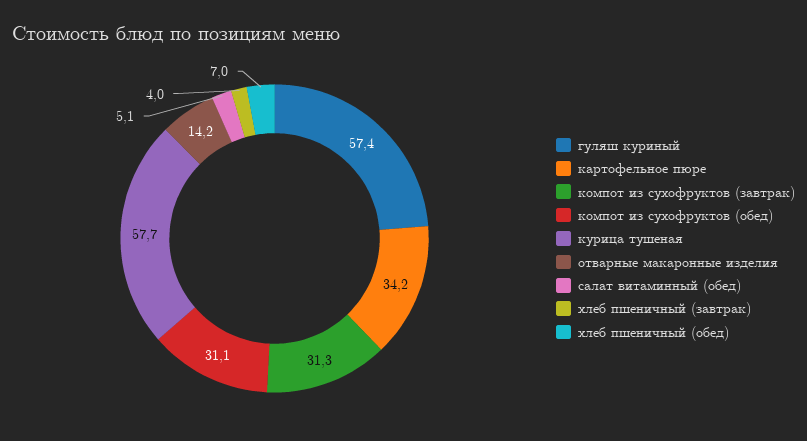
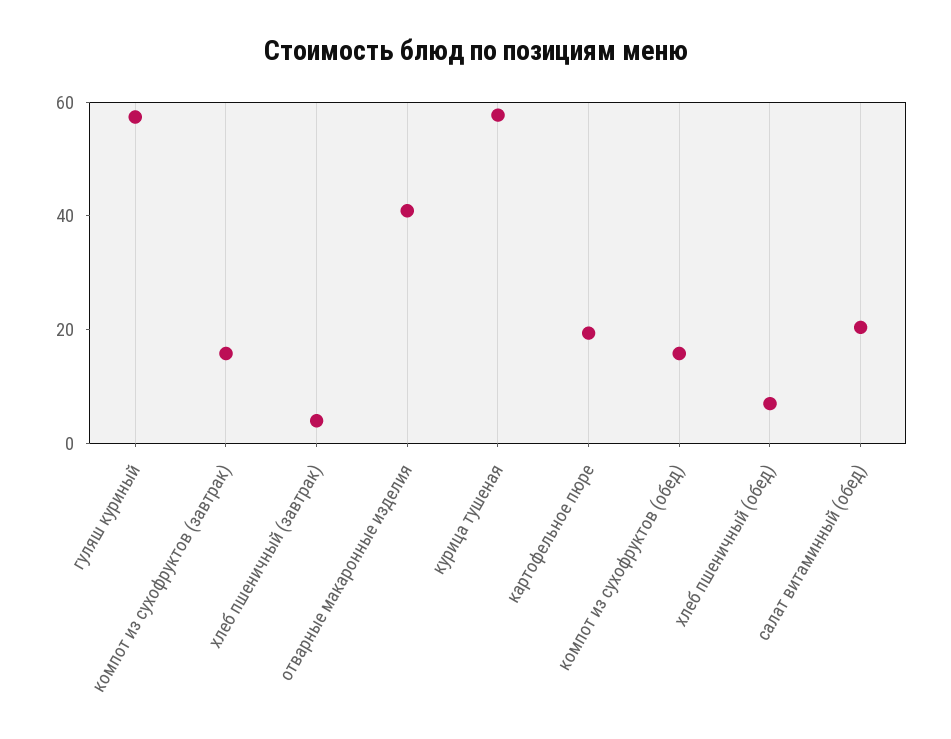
картофельное пюре: 34.2 -> 20
компот из сухофруктов (завтрак): 31.3 -> 15
компот из сухофруктов (обед): 31.1 -> 15
отварные макаронные изделия: 14.2 -> 40
салат витаминный (обед): 5.1 -> 20

